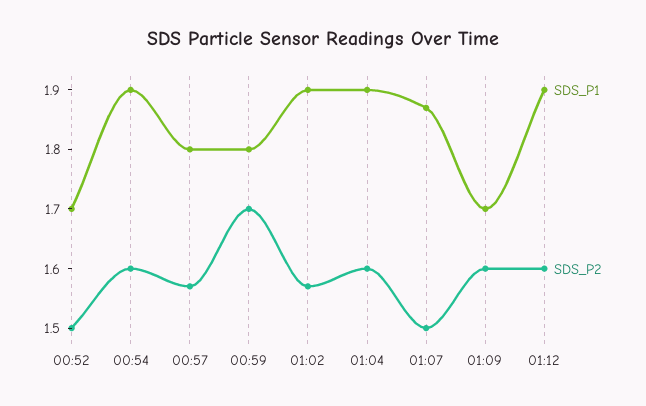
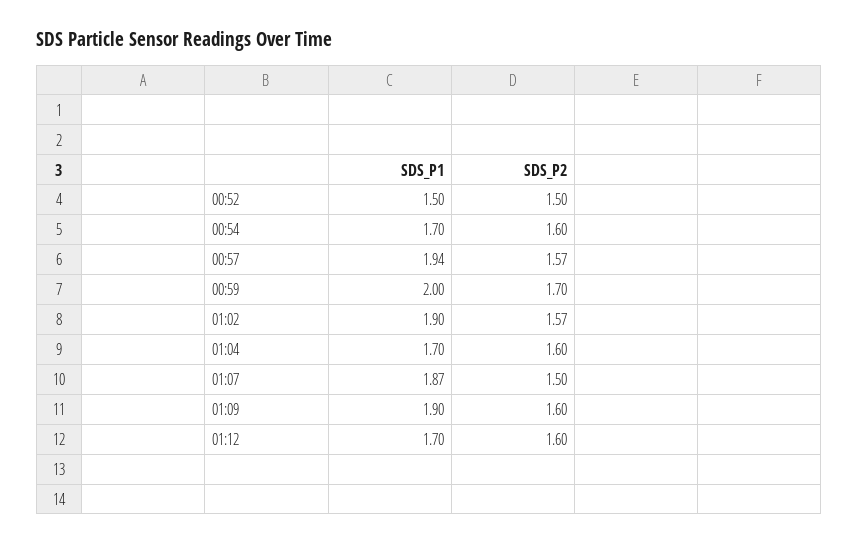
SDS_P1, 00:52: 1.7 -> 1.5
SDS_P1, 00:54: 1.9 -> 1.7
SDS_P1, 00:57: 1.8 -> 1.94
SDS_P1, 00:59: 1.8 -> 2
SDS_P1, 01:04: 1.9 -> 1.7
SDS_P1, 01:09: 1.7 -> 1.9
SDS_P1, 01:12: 1.9 -> 1.7

